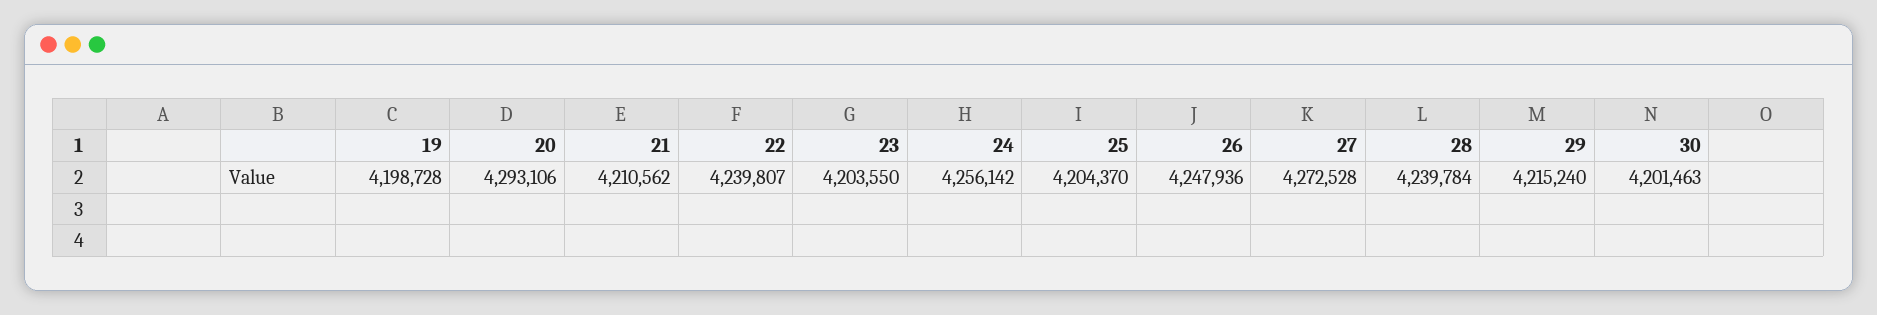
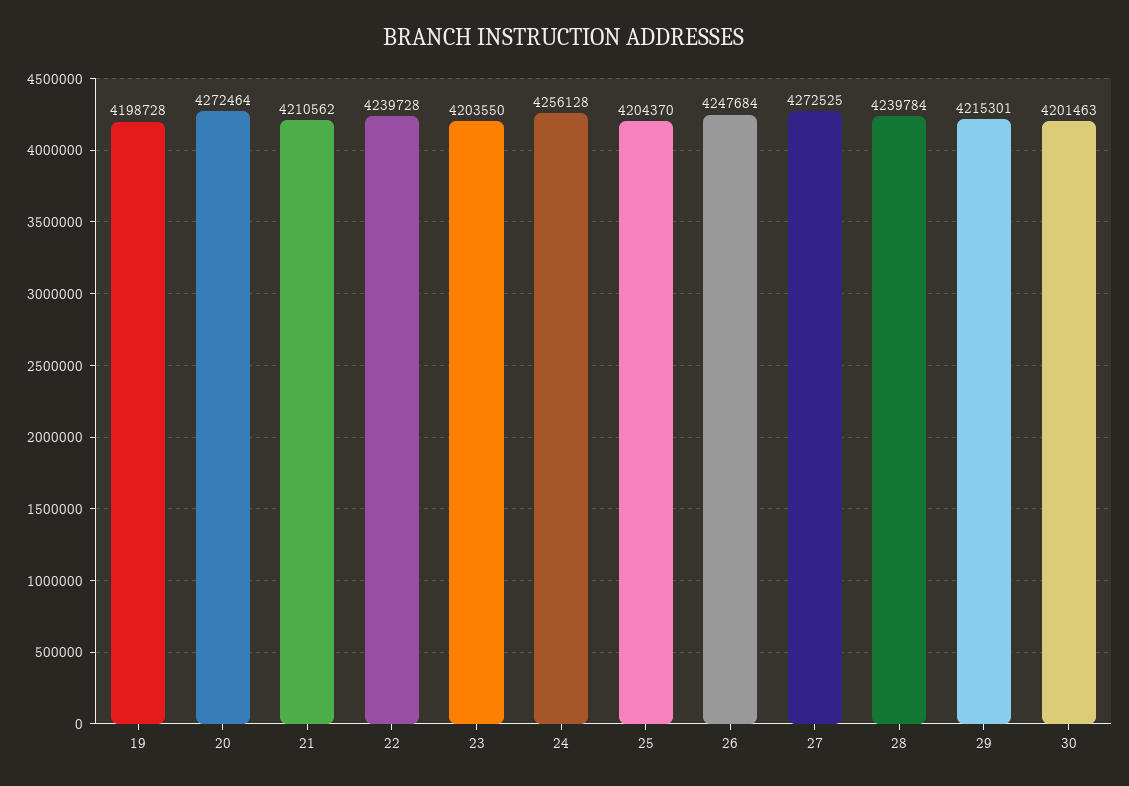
20: 4293106 -> 4272464
22: 4239807 -> 4239728
24: 4256142 -> 4256128
26: 4247936 -> 4247684
27: 4272528 -> 4272525
29: 4215240 -> 4215301

